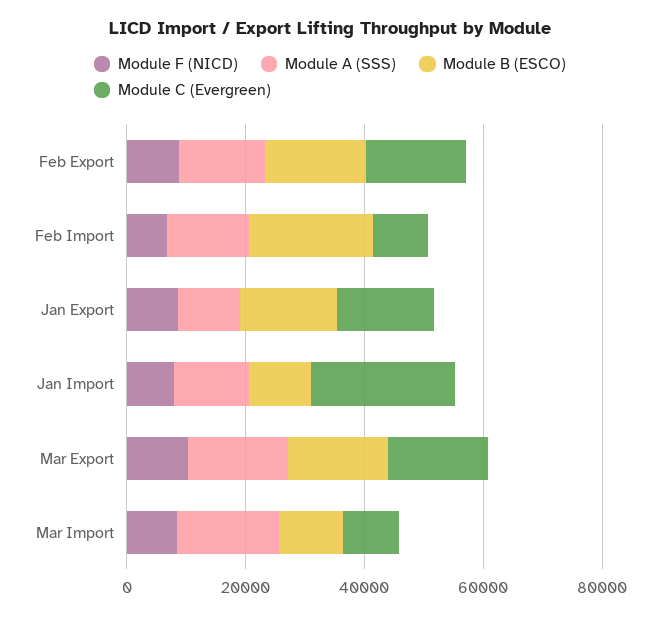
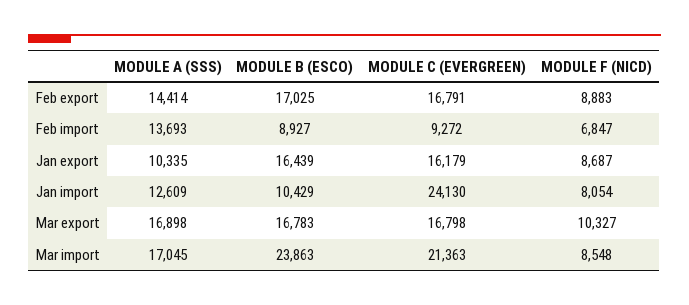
Module B (ESCO), Feb Import: 20000 -> 8927
Module B (ESCO), Mar Import: 10000 -> 23863
Module C (Evergreen), Mar Import: 10000 -> 21363

